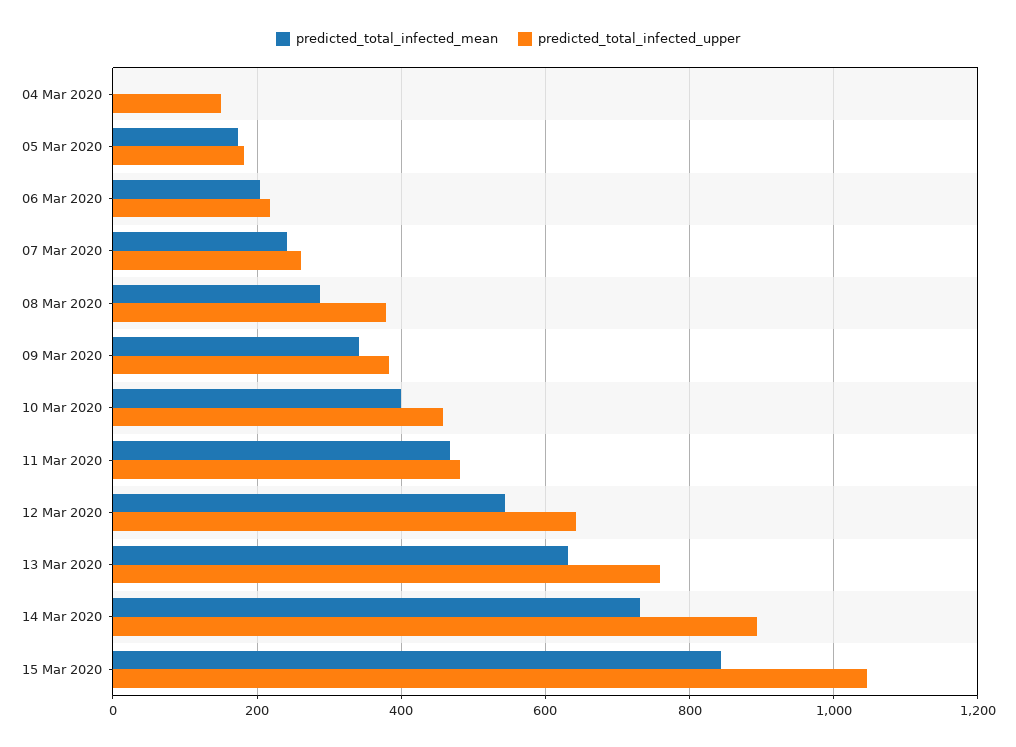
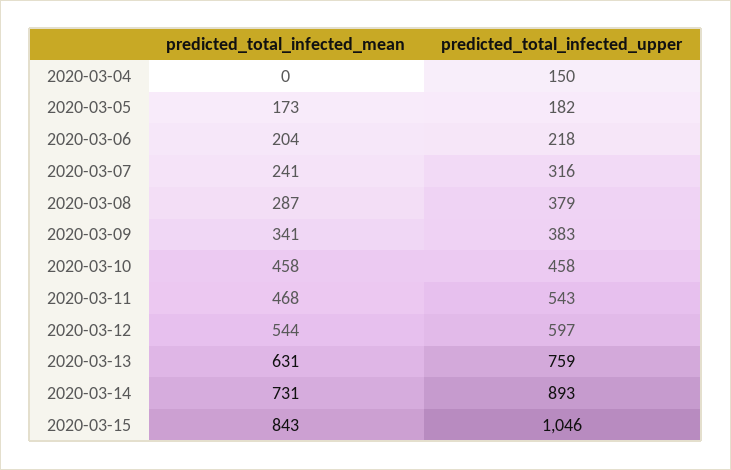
predicted_total_infected_upper, 07 Mar 2020: 260 -> 316
predicted_total_infected_mean, 10 Mar 2020: 400 -> 458
predicted_total_infected_upper, 11 Mar 2020: 480 -> 543
predicted_total_infected_upper, 12 Mar 2020: 640 -> 597

